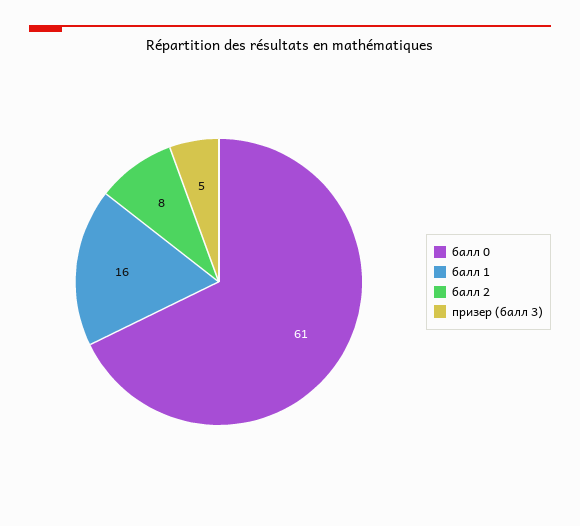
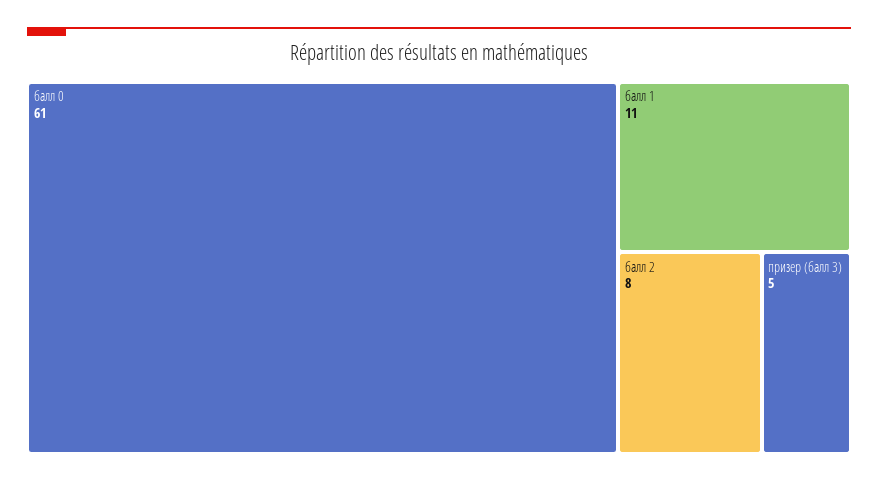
балл 1: 16 -> 11

